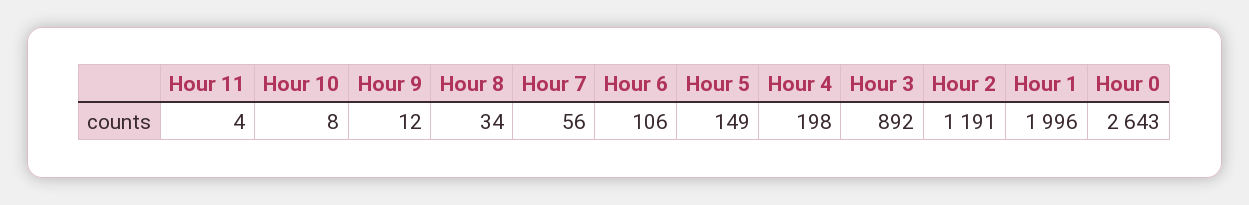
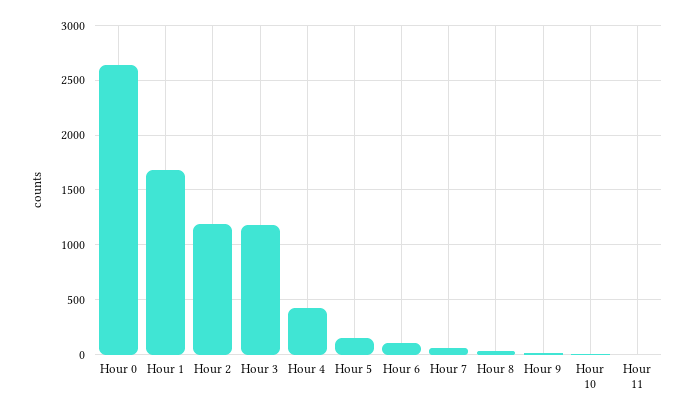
Hour 4: 198 -> 400
Hour 3: 892 -> 1200
Hour 1: 1996 -> 1700

